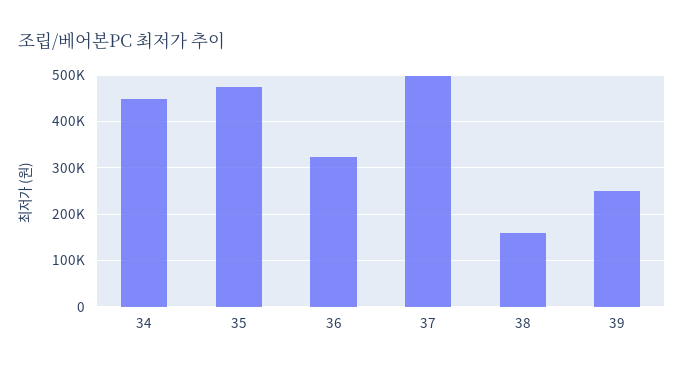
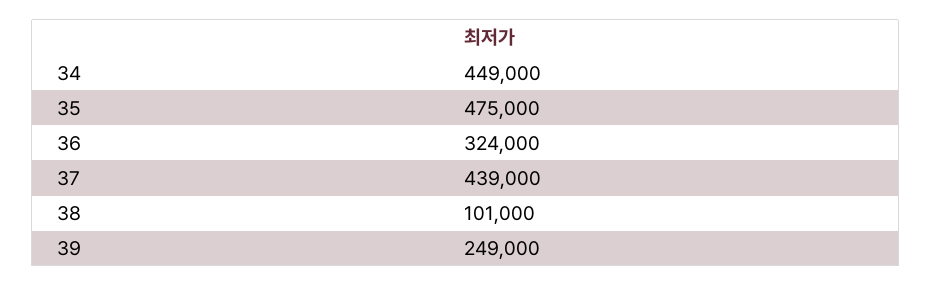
37: 500000 -> 439000
38: 160000 -> 101000

